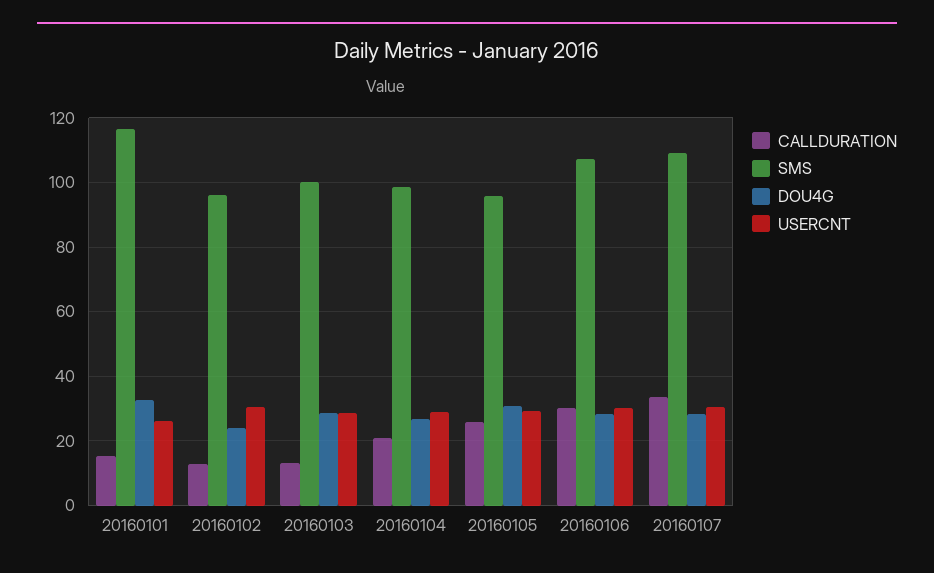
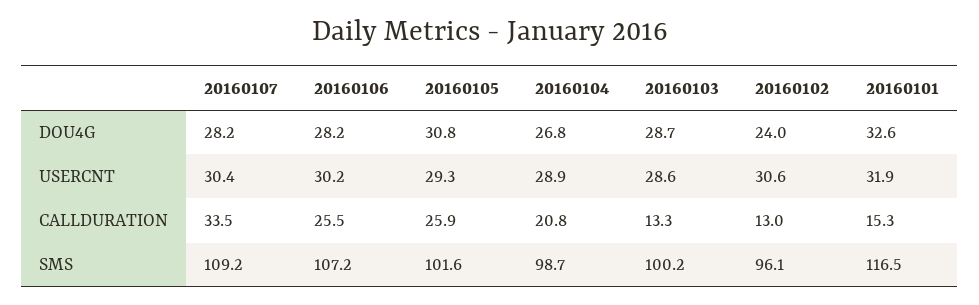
USERCNT, 20160101: 26 -> 31.9
SMS, 20160105: 96 -> 101.6
CALLDURATION, 20160106: 30 -> 25.5

